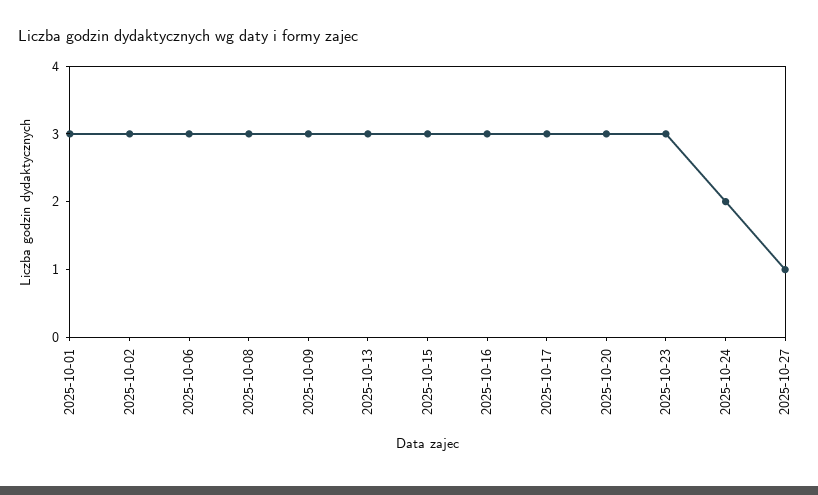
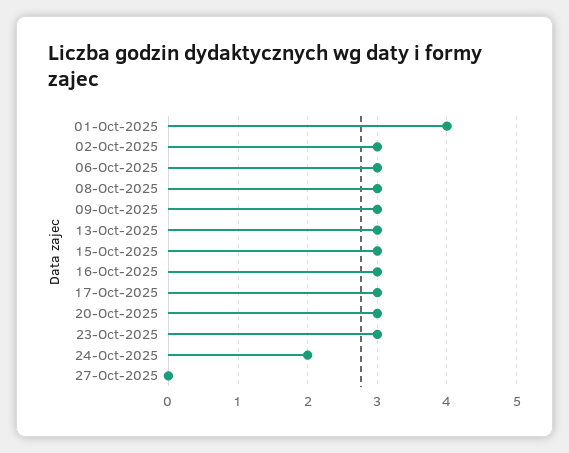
2025-10-01: 3 -> 4
2025-10-27: 1 -> 0

